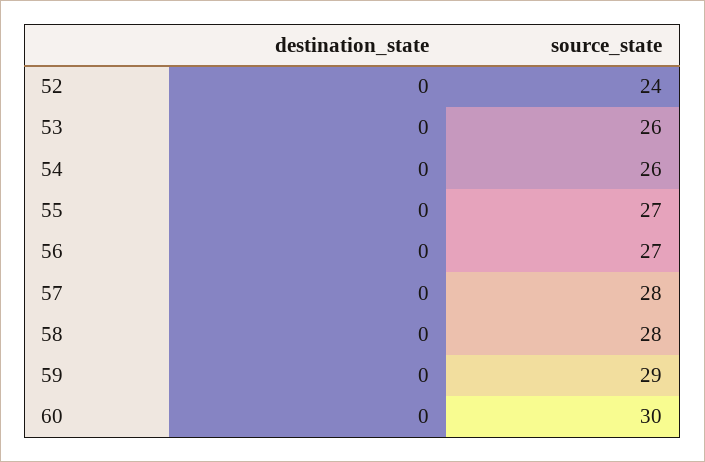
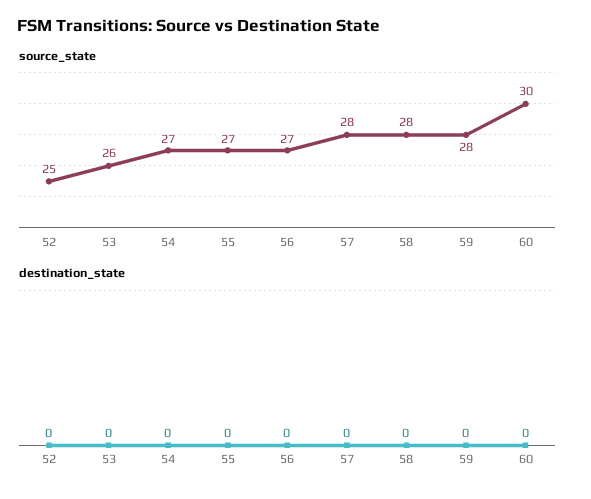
source_state, 52: 24 -> 25
source_state, 54: 26 -> 27
source_state, 59: 29 -> 28

